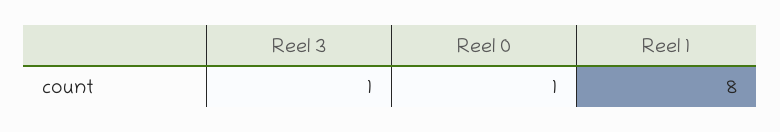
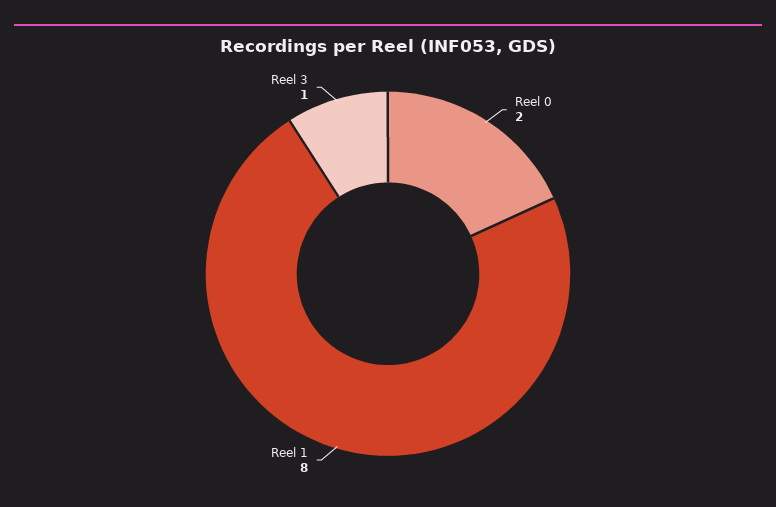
Reel 0: 1 -> 2

